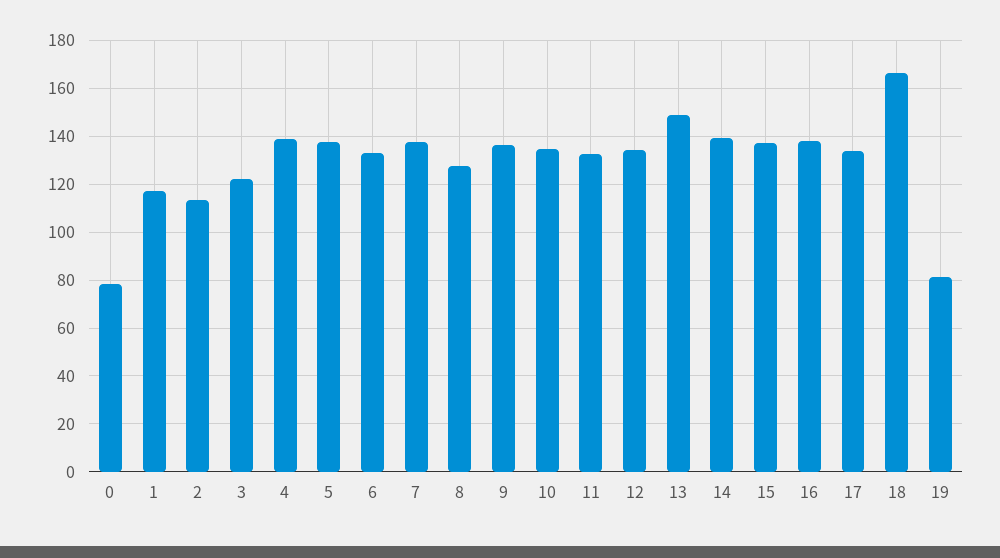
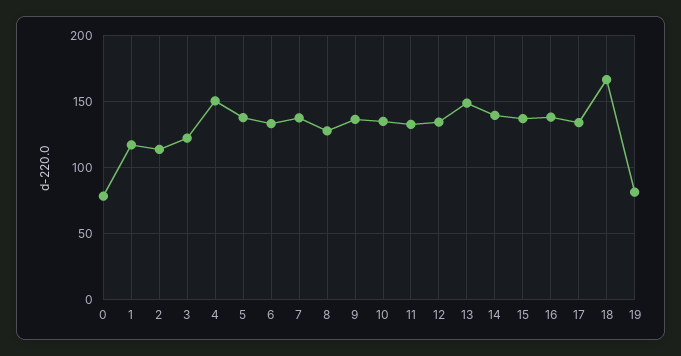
4: 140 -> 150

